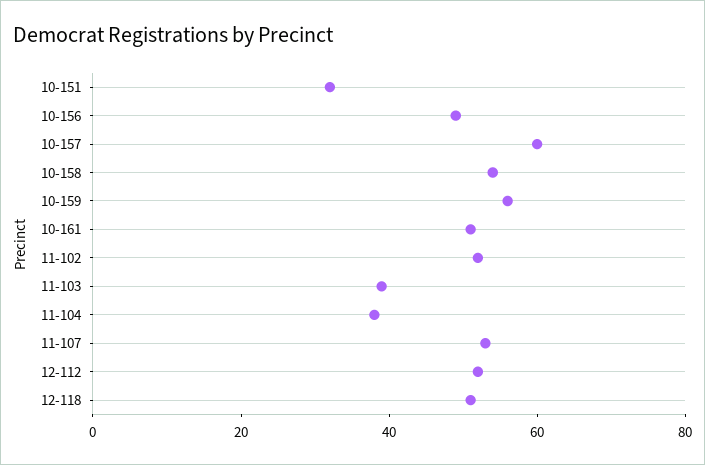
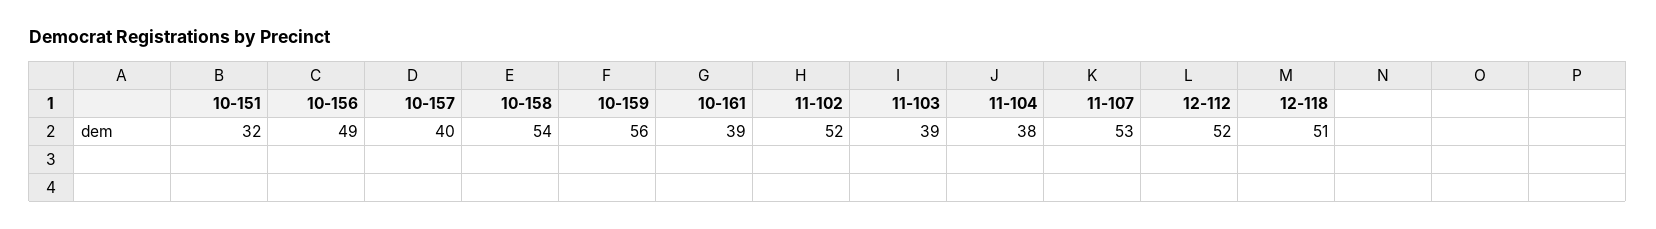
10-157: 60 -> 40
10-161: 50 -> 39

